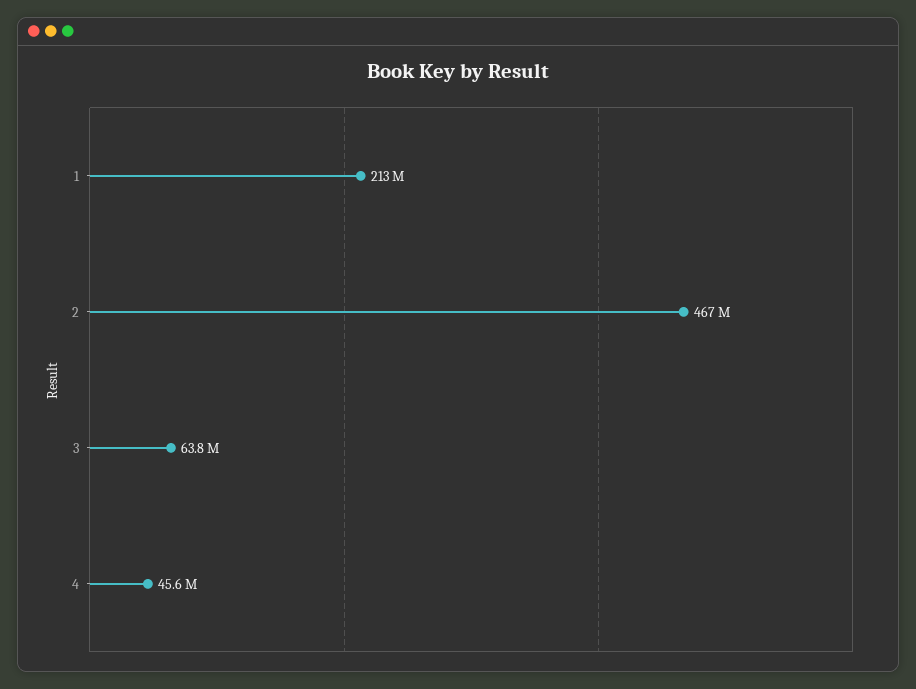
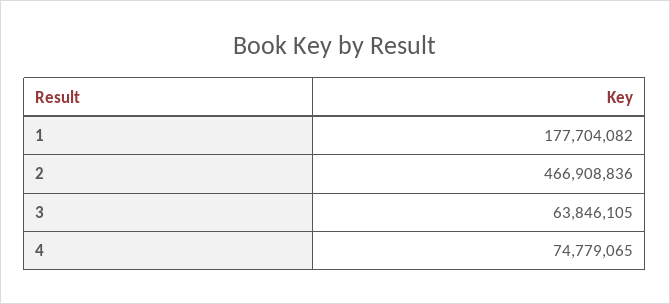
1: 213000000 -> 177704082
4: 45600000 -> 74779065

